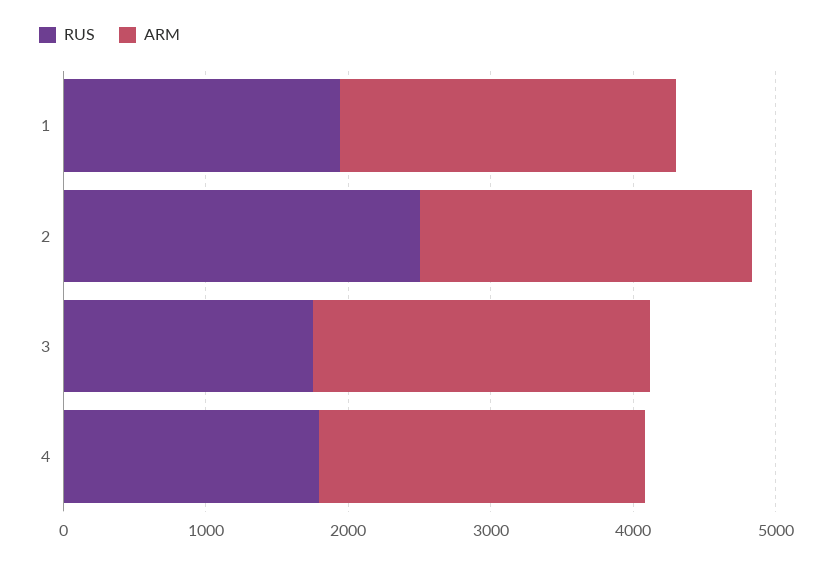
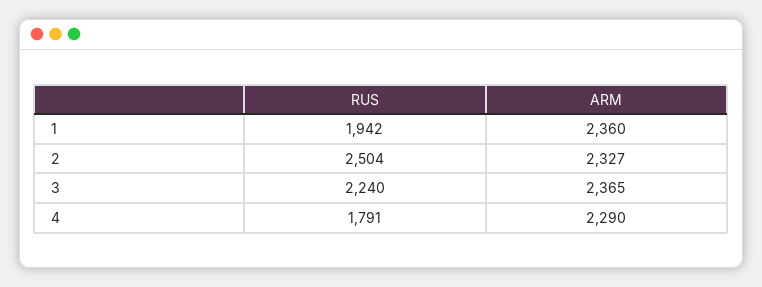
RUS, 3: 1800 -> 2240

